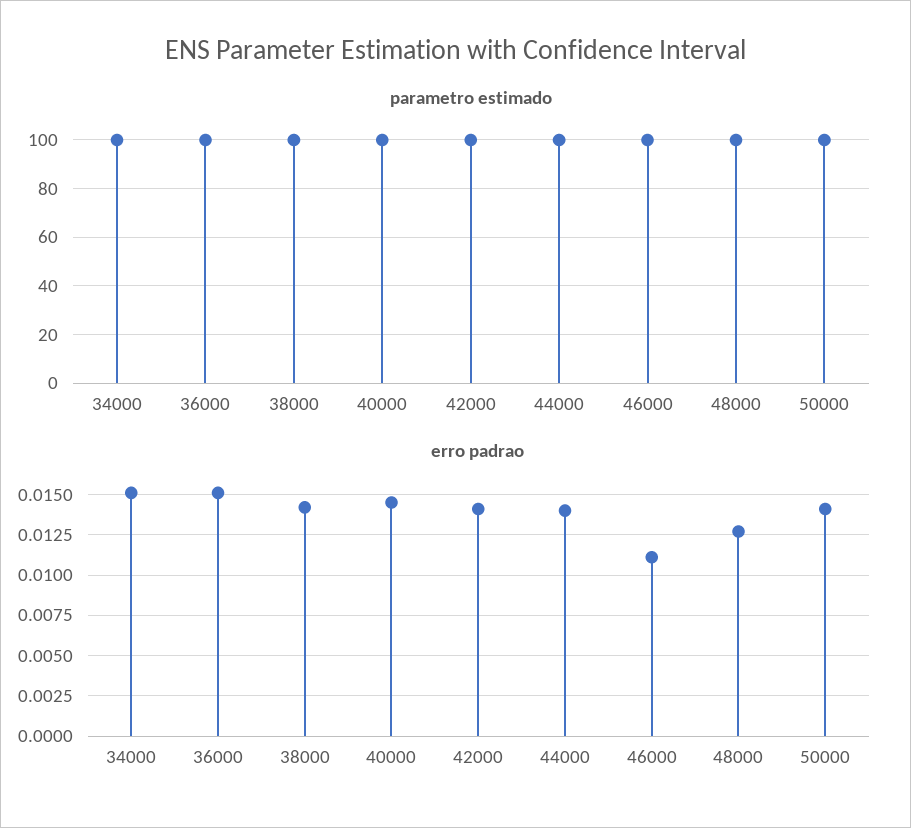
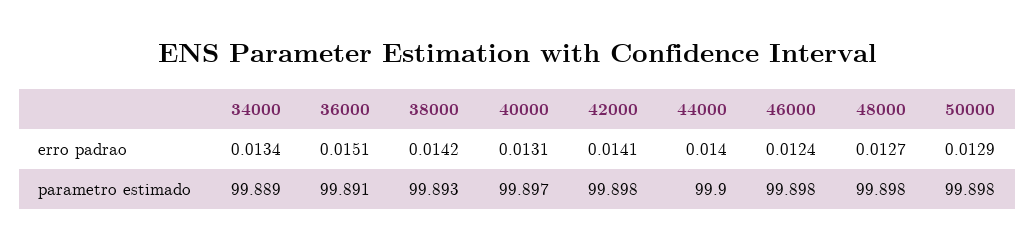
erro padrao, 34000: 0.015 -> 0.0134
erro padrao, 40000: 0.0145 -> 0.0131
erro padrao, 46000: 0.011 -> 0.0124
erro padrao, 50000: 0.014 -> 0.0129

